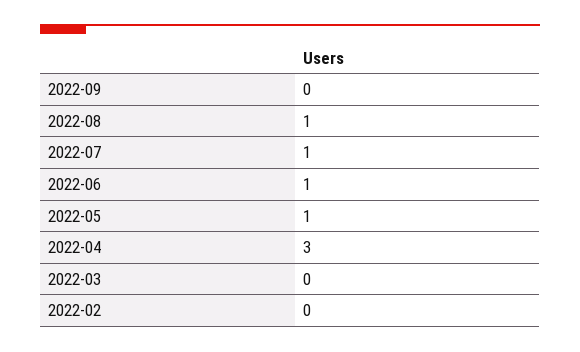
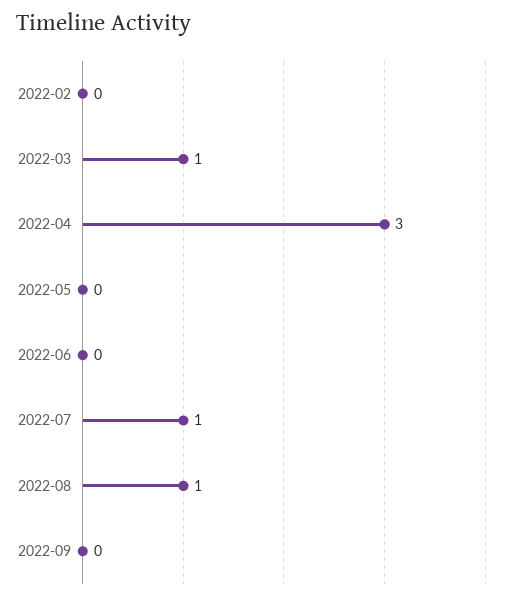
2022-06: 1 -> 0
2022-05: 1 -> 0
2022-03: 0 -> 1

